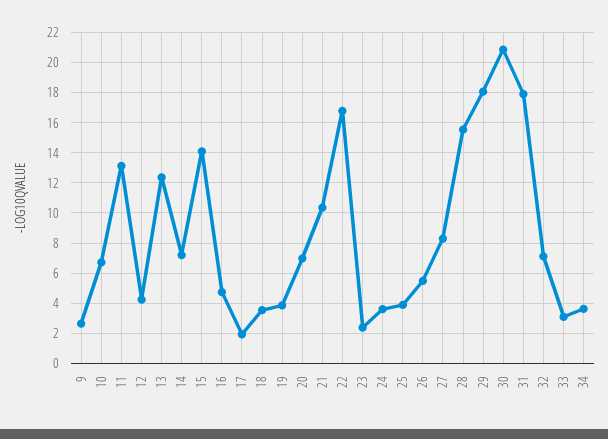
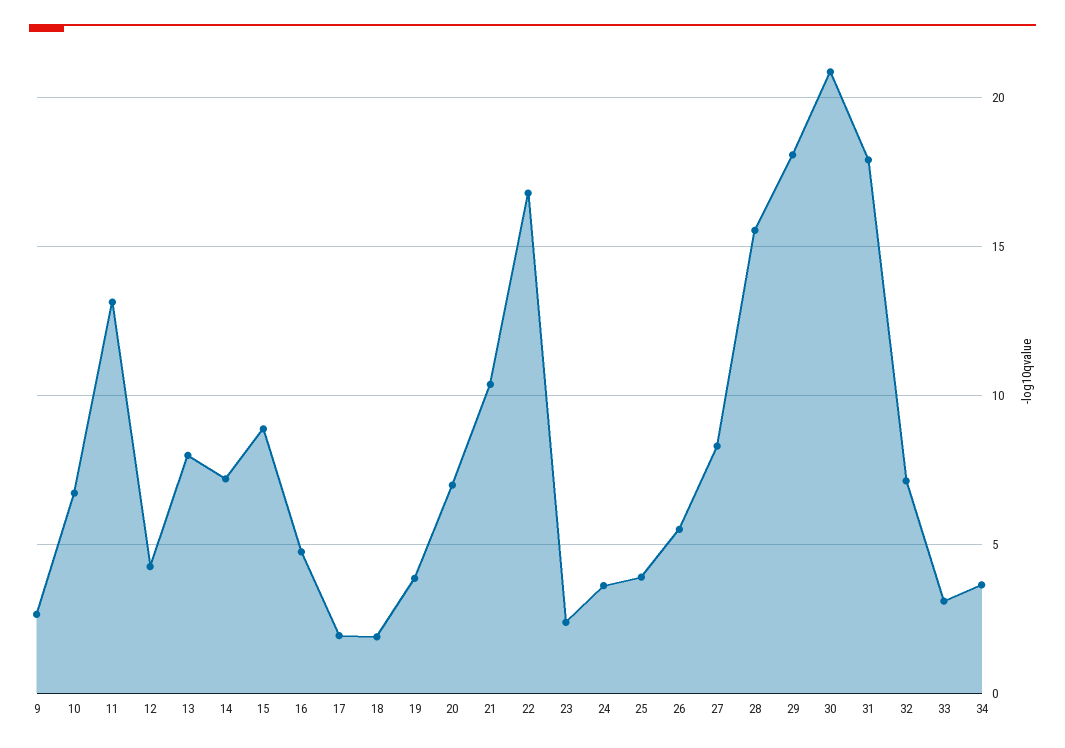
13: 12.5 -> 8
15: 14 -> 9
18: 3.5 -> 2

